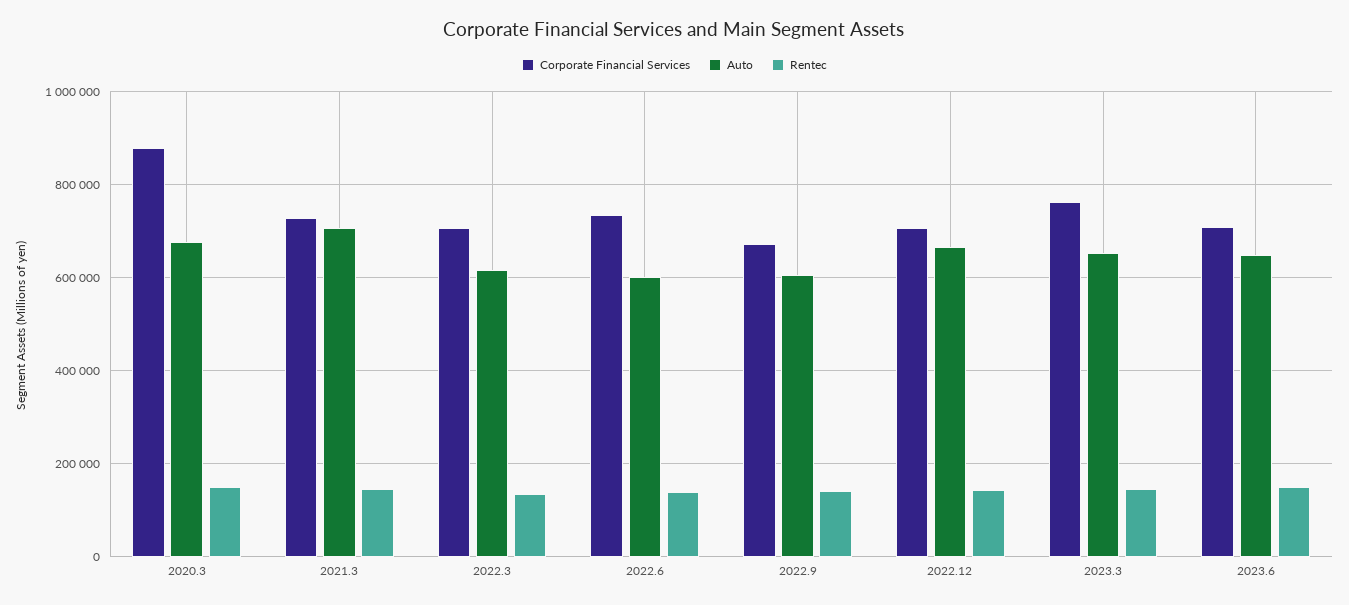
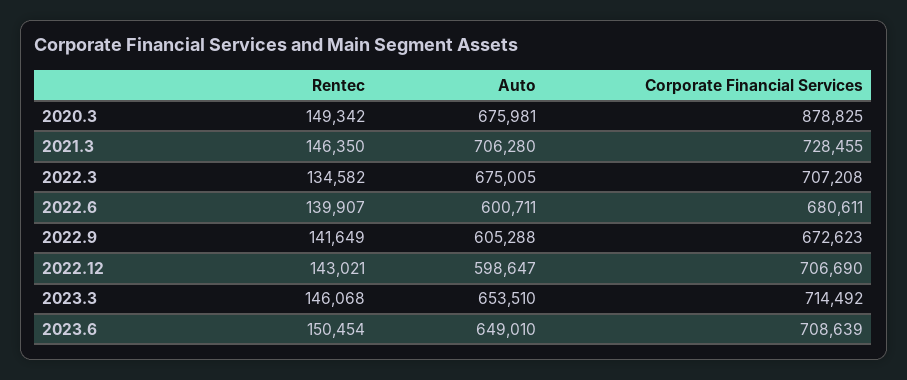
Auto, 2022.3: 620000 -> 675005
Corporate Financial Services, 2022.6: 740000 -> 680611
Auto, 2022.12: 660000 -> 598647
Corporate Financial Services, 2023.3: 760000 -> 714492

